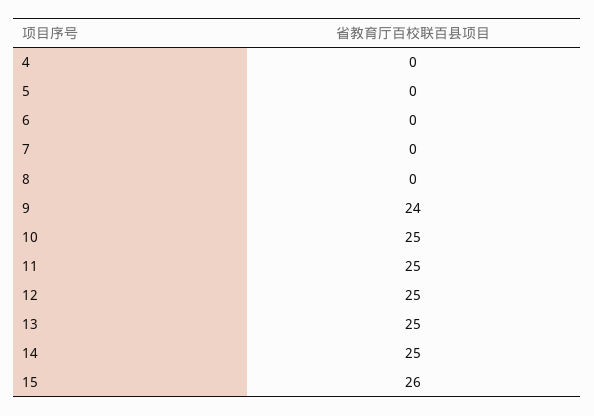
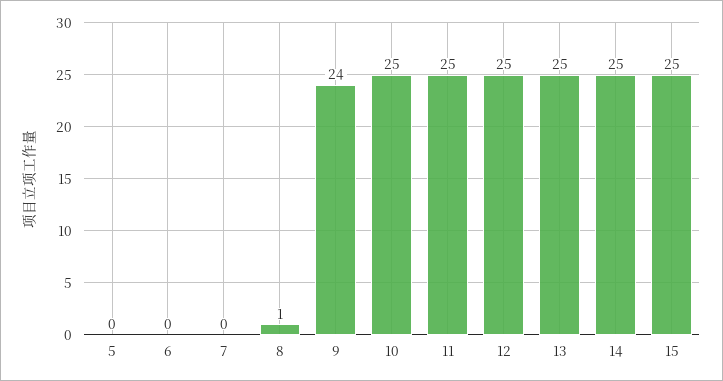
4: 0 -> none
8: 0 -> 1
15: 26 -> 25

